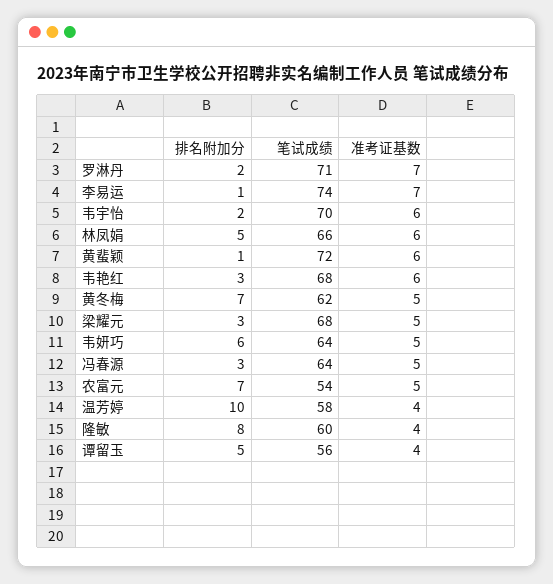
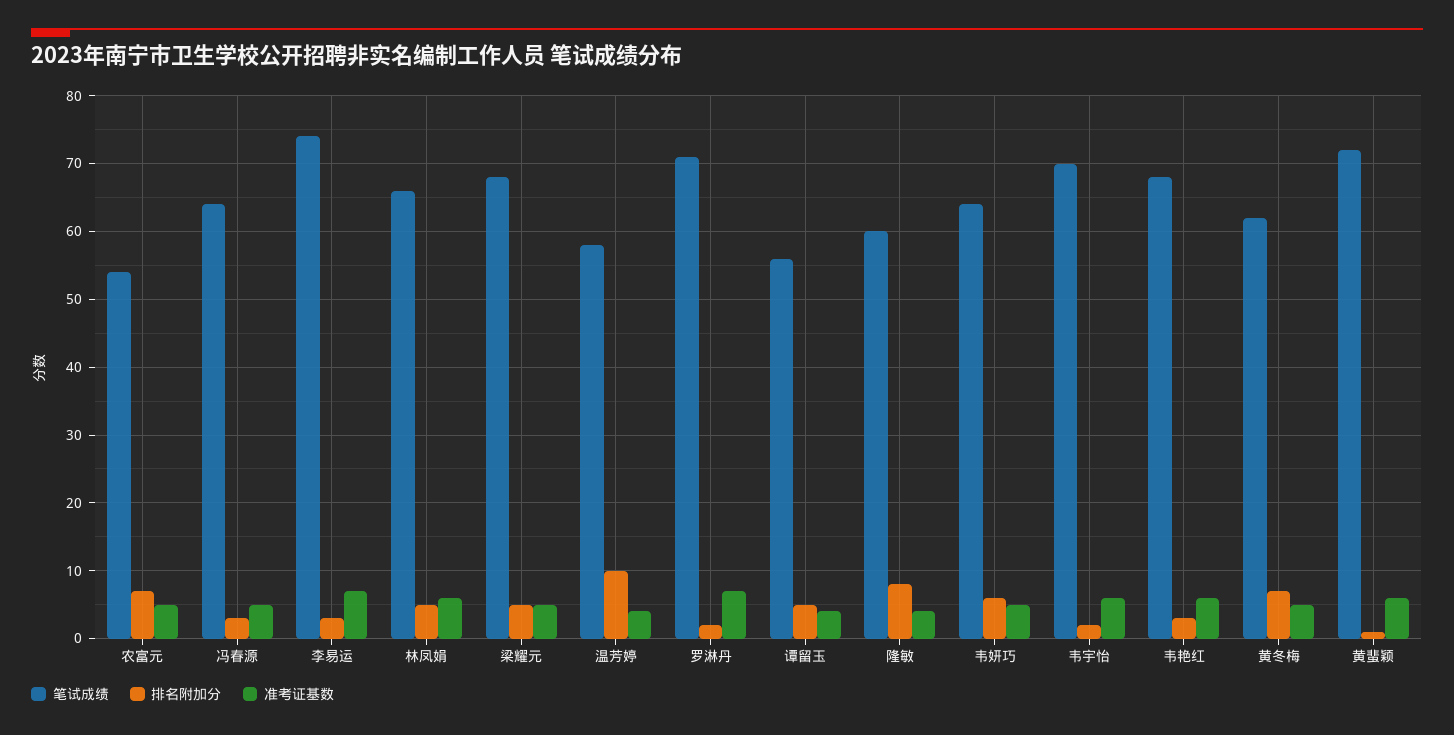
排名附加分, 李易运: 1 -> 3
排名附加分, 梁耀元: 3 -> 5

